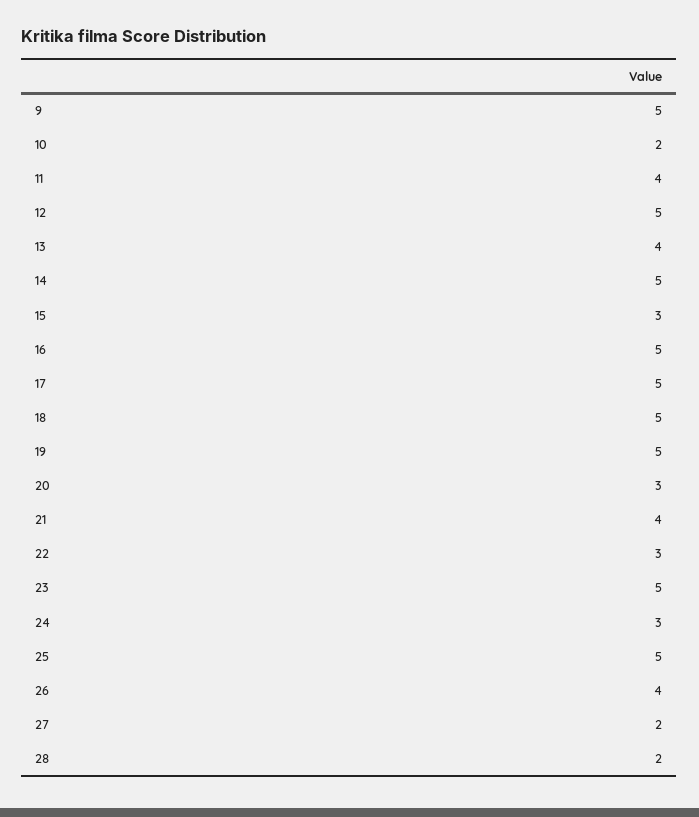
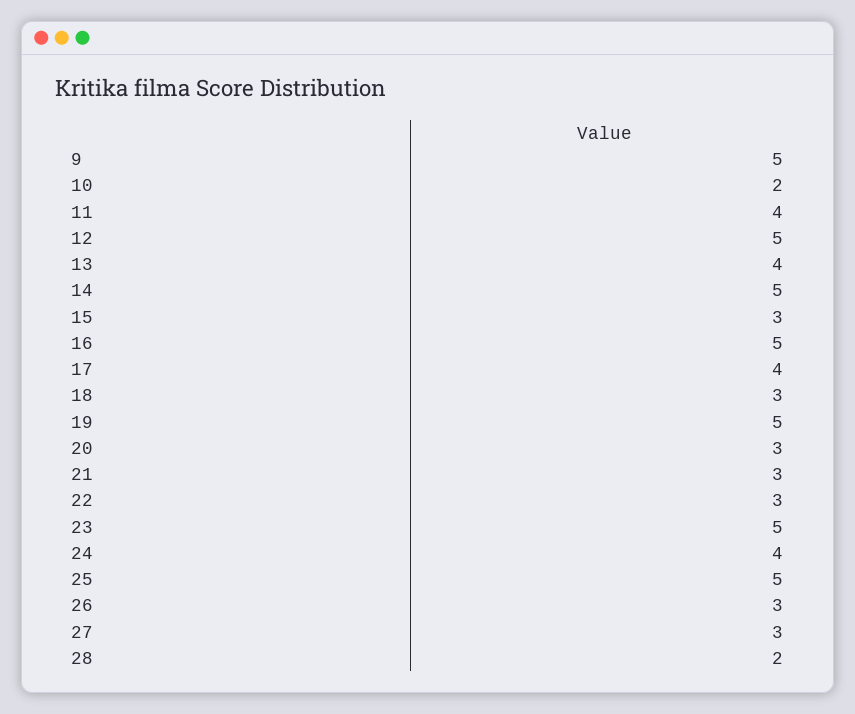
17: 5 -> 4
18: 5 -> 3
21: 4 -> 3
24: 3 -> 4
26: 4 -> 3
27: 2 -> 3

